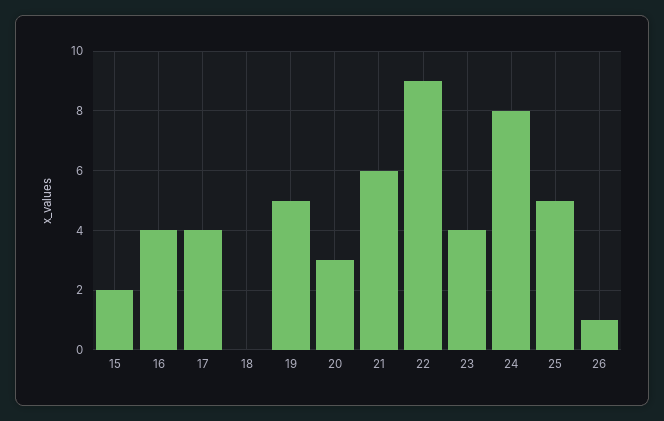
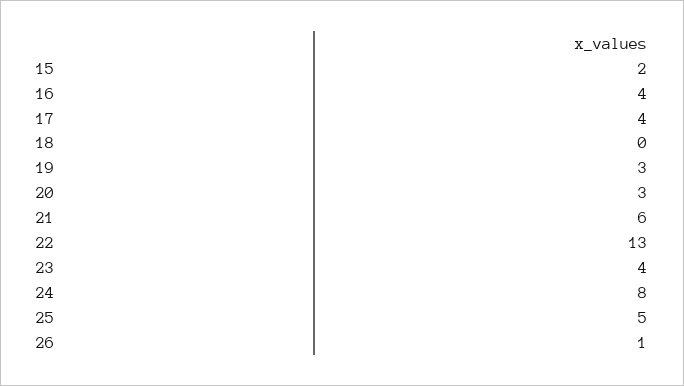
19: 5 -> 3
22: 9 -> 13

